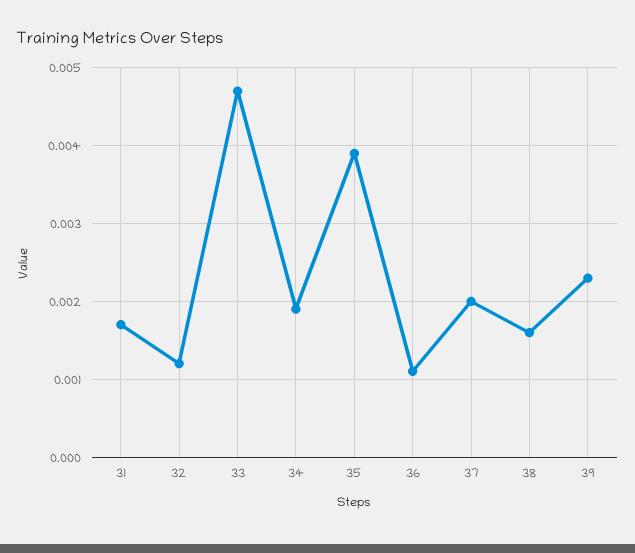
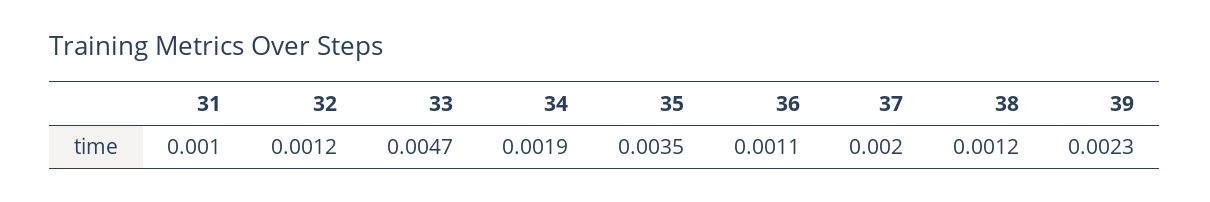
31: 0.0017 -> 0.001
35: 0.0039 -> 0.0035
38: 0.0016 -> 0.0012

